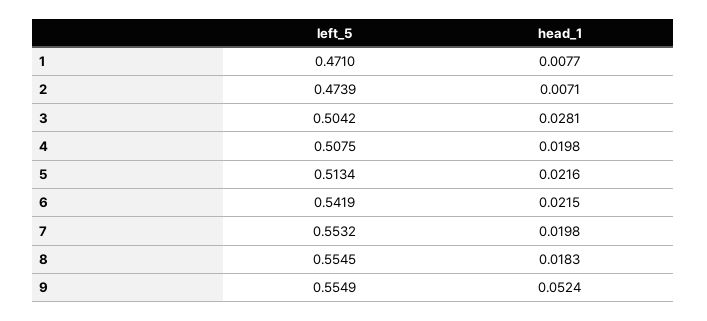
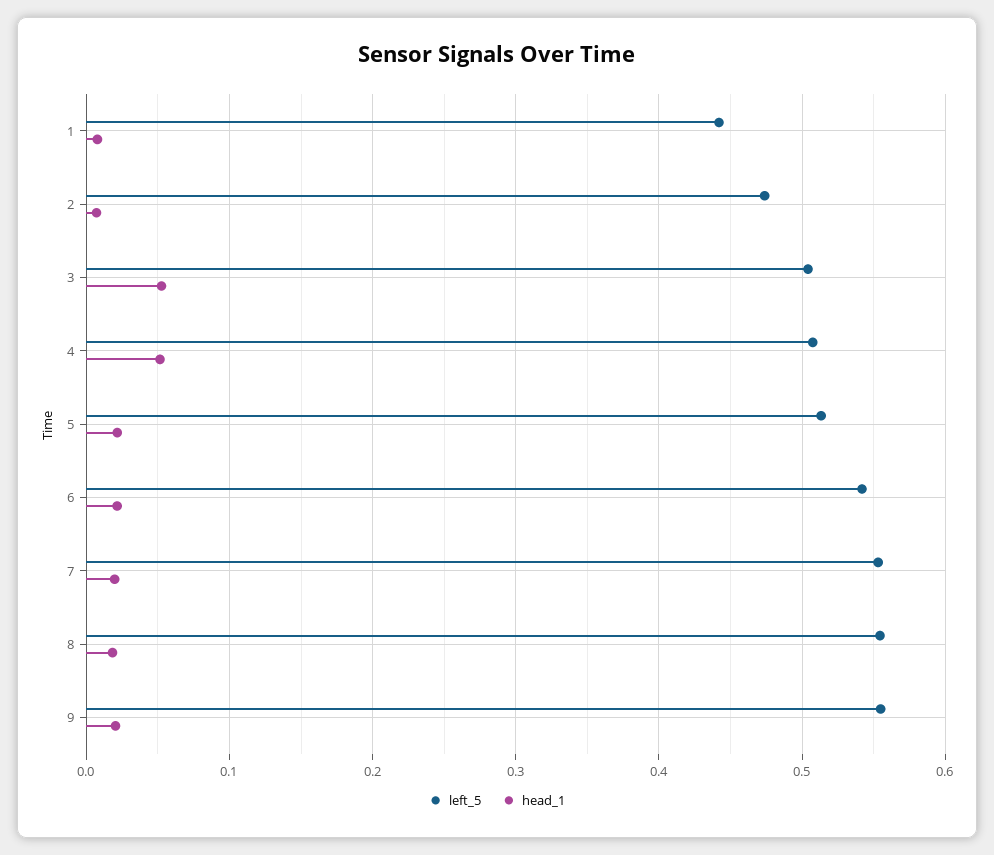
left_5, 1: 0.471 -> 0.44
head_1, 3: 0.0281 -> 0.05
head_1, 4: 0.0198 -> 0.05
head_1, 9: 0.0524 -> 0.02

